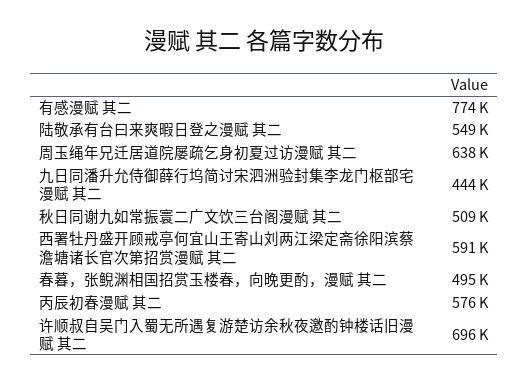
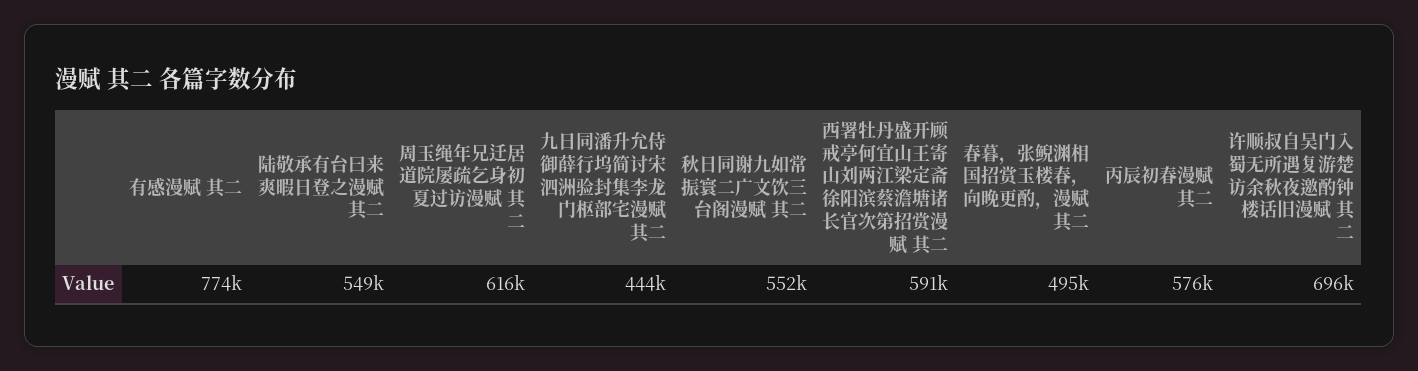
周玉绳年兄迁居道院屡疏乞身初夏过访漫赋 其二: 638000 -> 616000
秋日同谢九如常振寰二广文饮三台阁漫赋 其二: 509000 -> 552000

